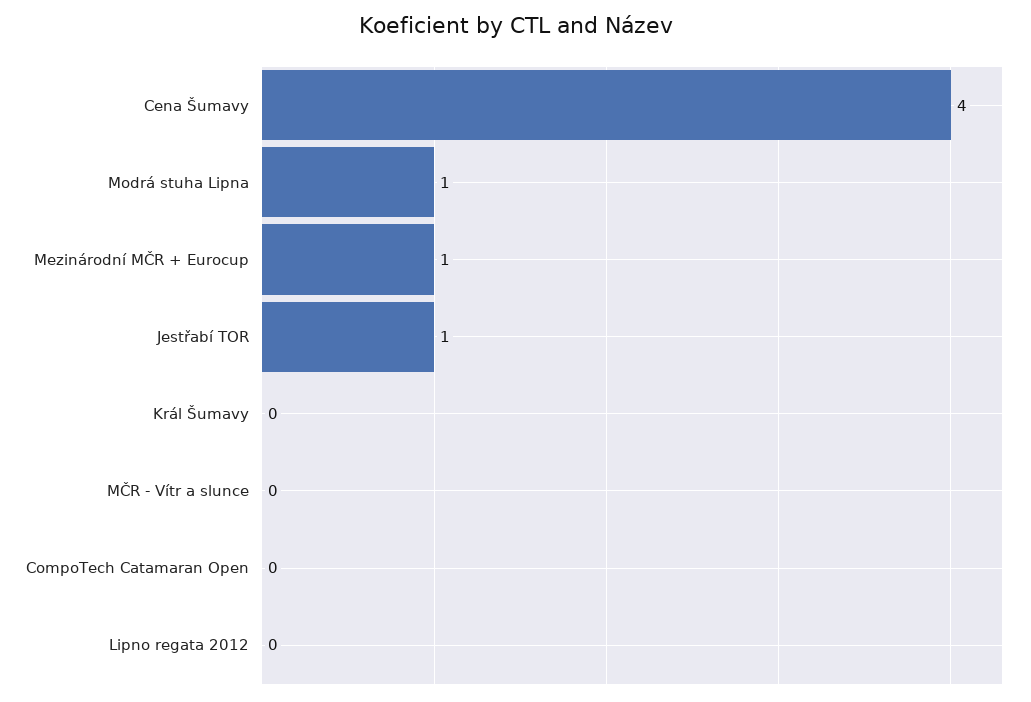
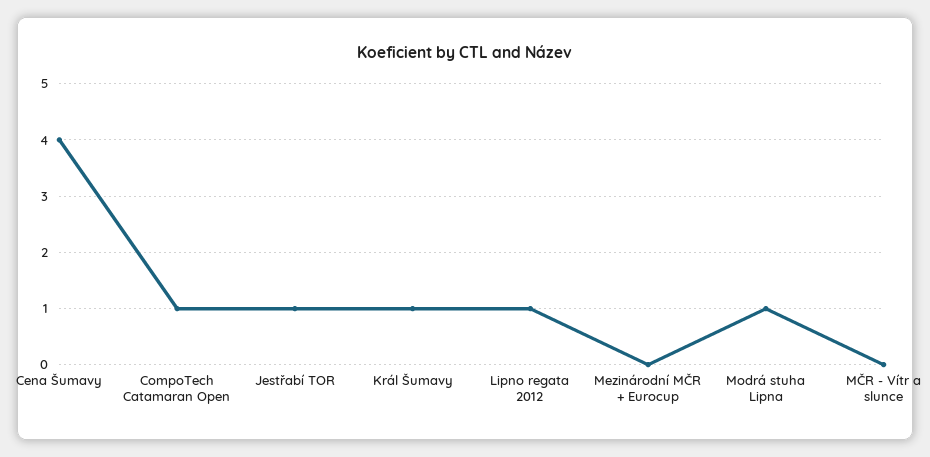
Mezinárodní MČR + Eurocup: 1 -> 0
Král Šumavy: 0 -> 1
CompoTech Catamaran Open: 0 -> 1
Lipno regata 2012: 0 -> 1

